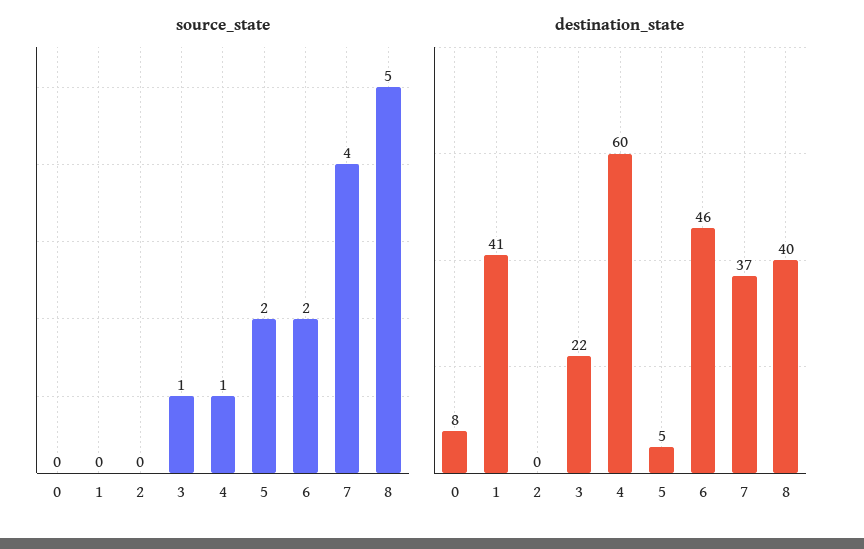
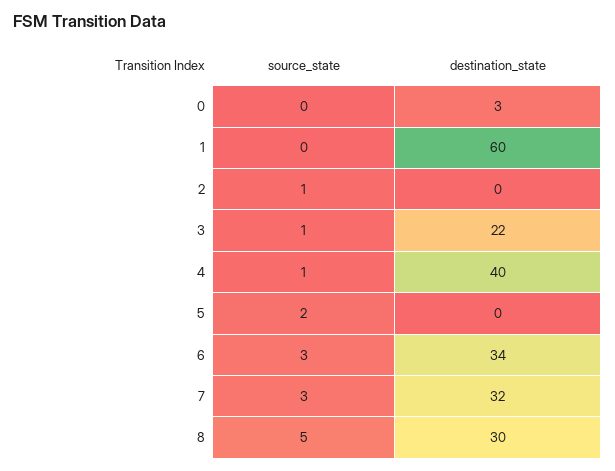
source_state, 2: 0 -> 1
source_state, 6: 2 -> 3
source_state, 7: 4 -> 3
destination_state, 0: 8 -> 3
destination_state, 1: 41 -> 60
destination_state, 4: 60 -> 40
destination_state, 5: 5 -> 0
destination_state, 6: 46 -> 34
destination_state, 7: 37 -> 32
destination_state, 8: 40 -> 30

